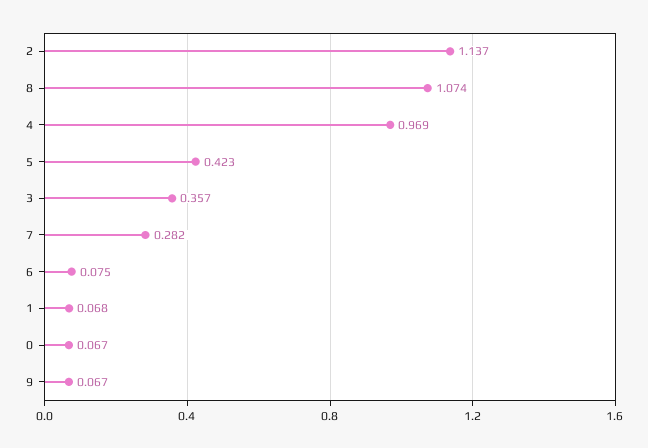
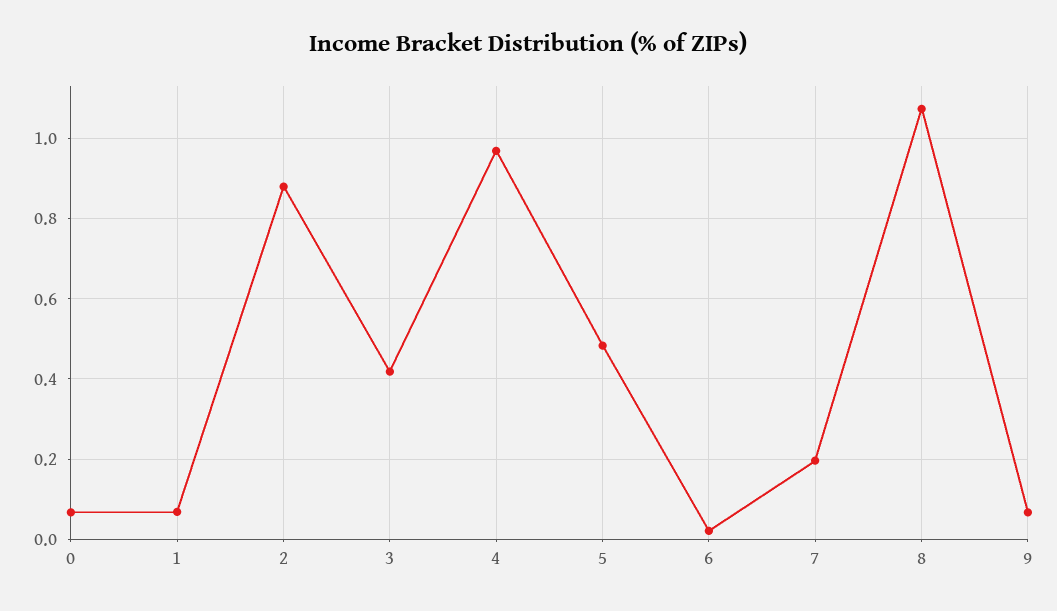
2: 1.137 -> 0.88
5: 0.423 -> 0.48
3: 0.357 -> 0.42
7: 0.282 -> 0.2
6: 0.075 -> 0.02

